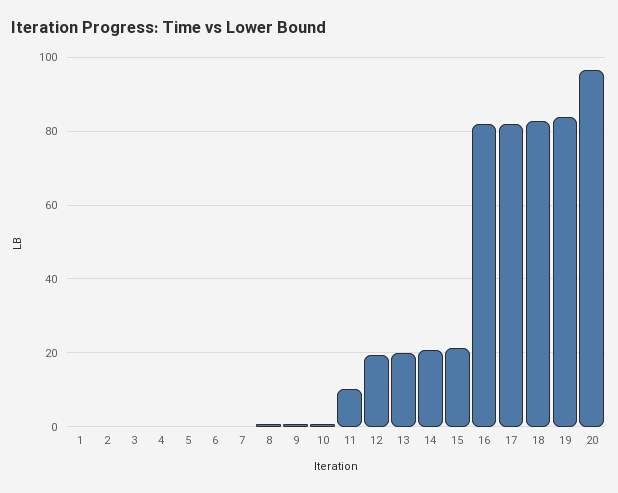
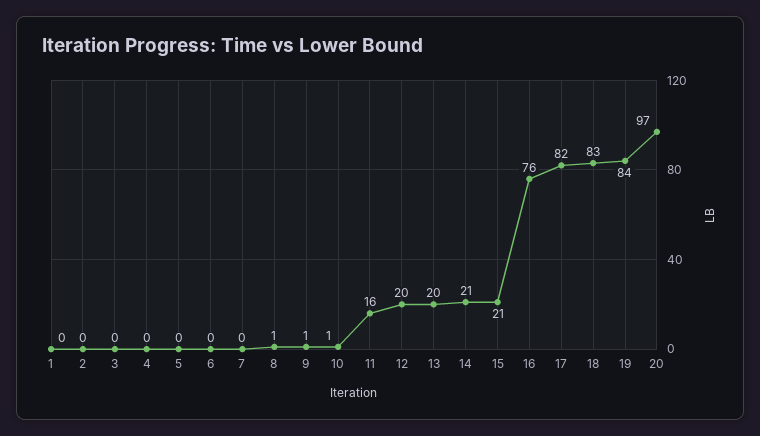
11: 10 -> 16
16: 82 -> 76

